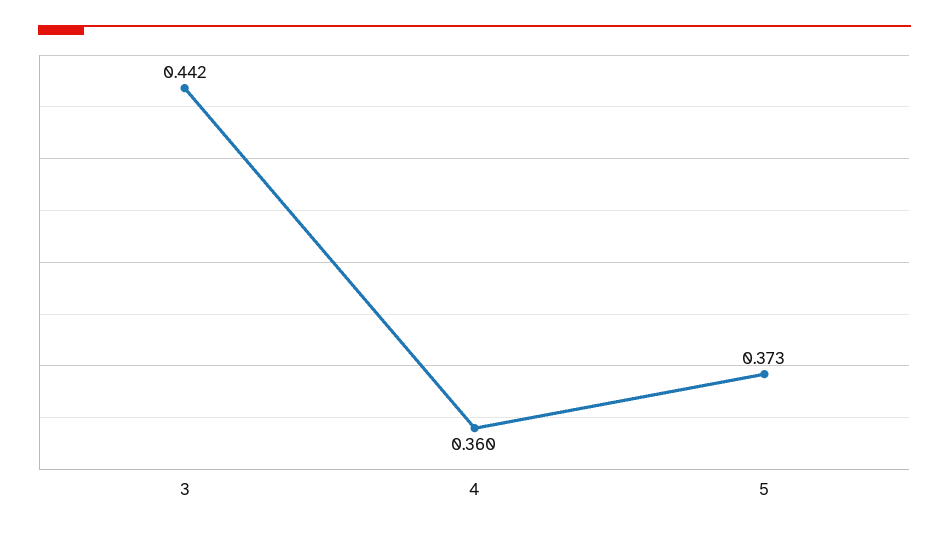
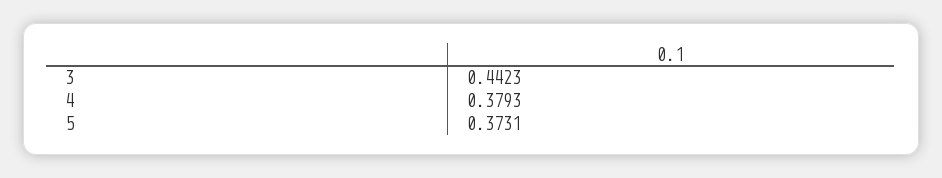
4: 0.36 -> 0.3793

